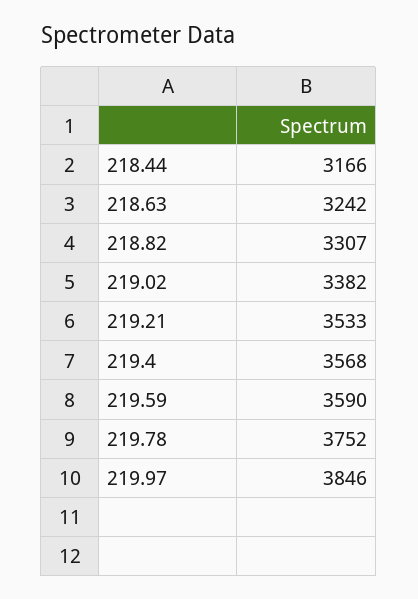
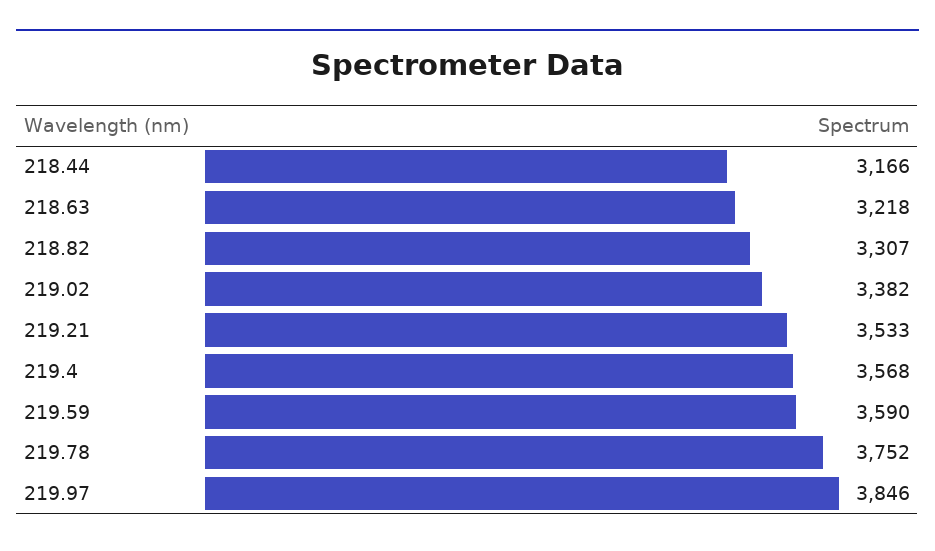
218.63: 3242 -> 3218

